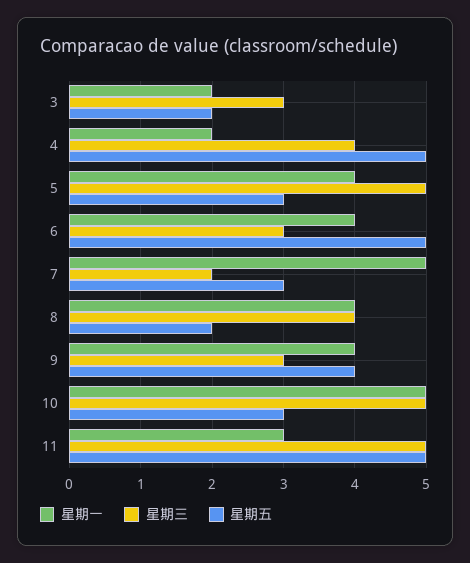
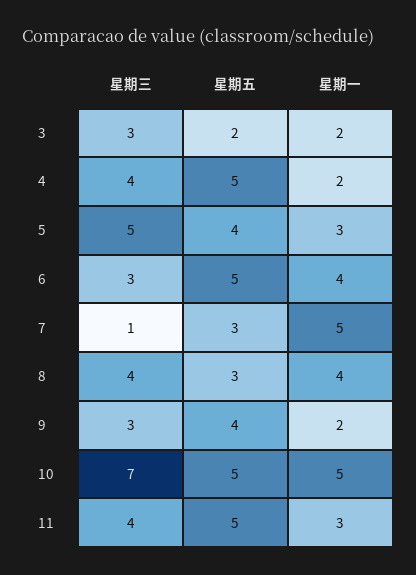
星期一, 5: 4 -> 3
星期五, 5: 3 -> 4
星期三, 7: 2 -> 1
星期五, 8: 2 -> 3
星期一, 9: 4 -> 2
星期三, 10: 5 -> 7
星期五, 10: 3 -> 5
星期三, 11: 5 -> 4

